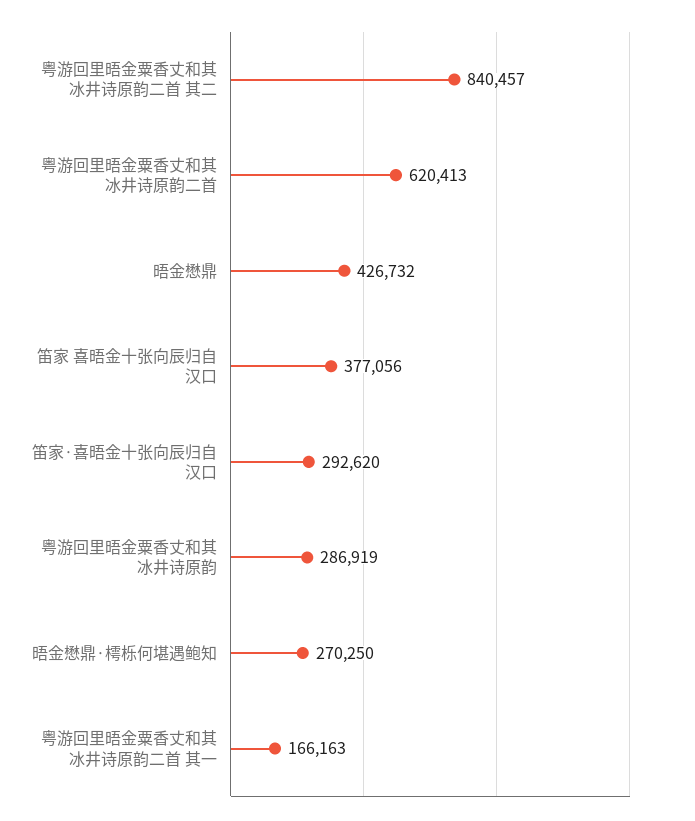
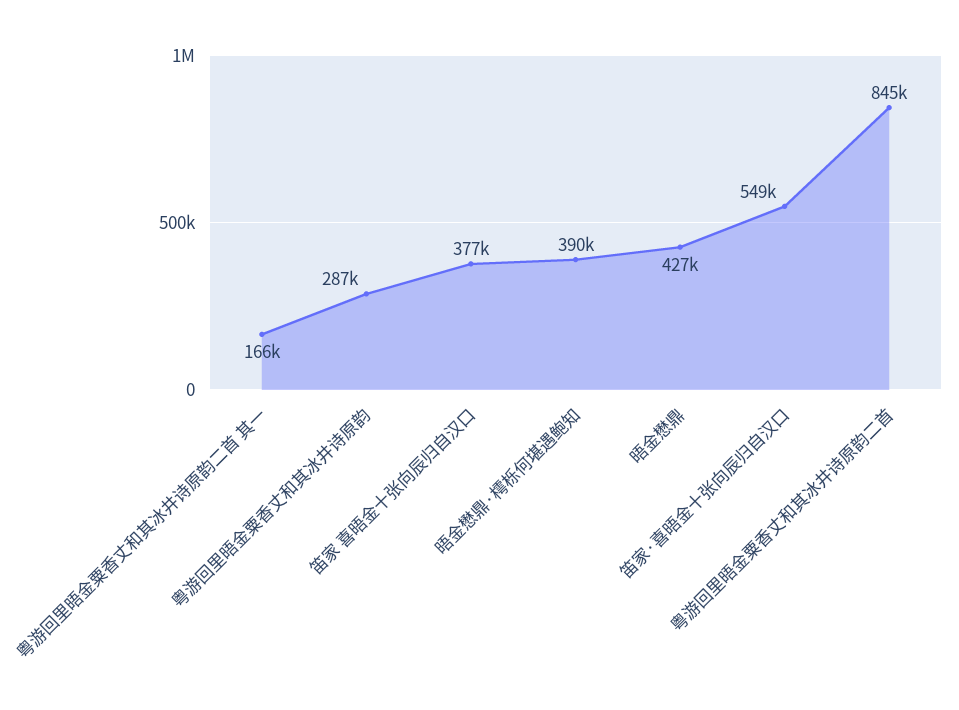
粤游回里晤金粟香丈和其冰井诗原韵二首 其二: 840457 -> none
粤游回里晤金粟香丈和其冰井诗原韵二首: 620413 -> 845000
笛家·喜晤金十张向辰归自汉口: 292620 -> 549000
晤金懋鼎·樗栎何堪遇鲍知: 270250 -> 390000

